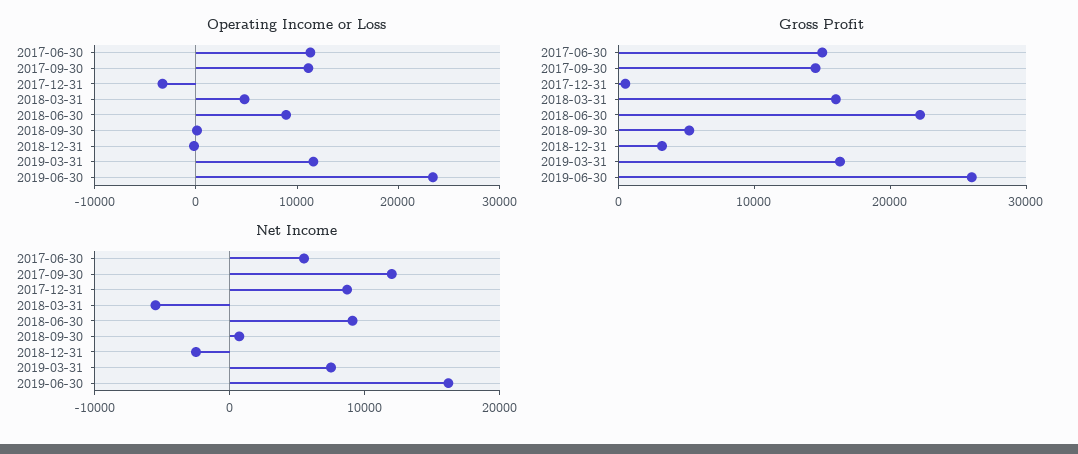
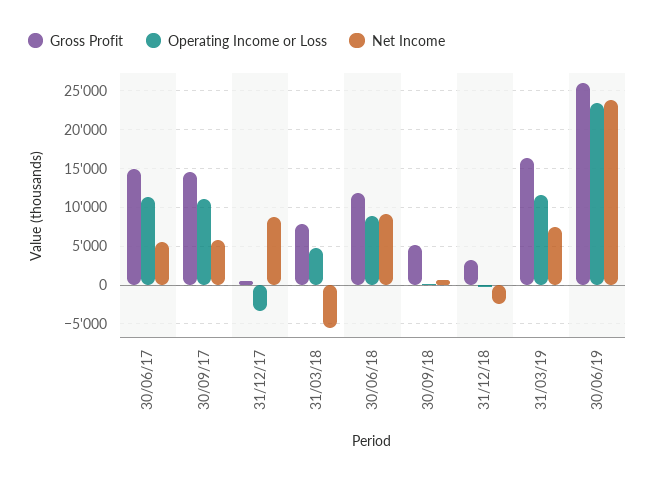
Gross Profit, 2018-03-31: 16000 -> 8000
Gross Profit, 2018-06-30: 22000 -> 12000
Net Income, 2017-09-30: 12000 -> 6000
Net Income, 2019-06-30: 16000 -> 24000

